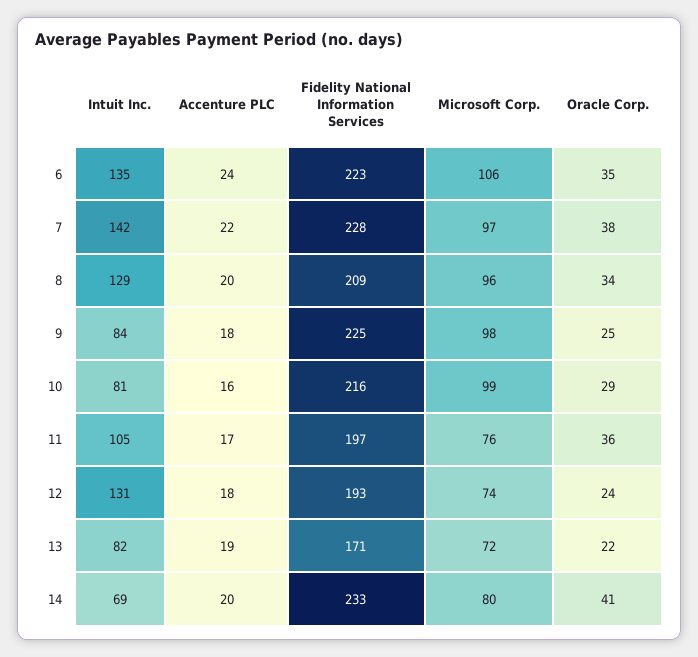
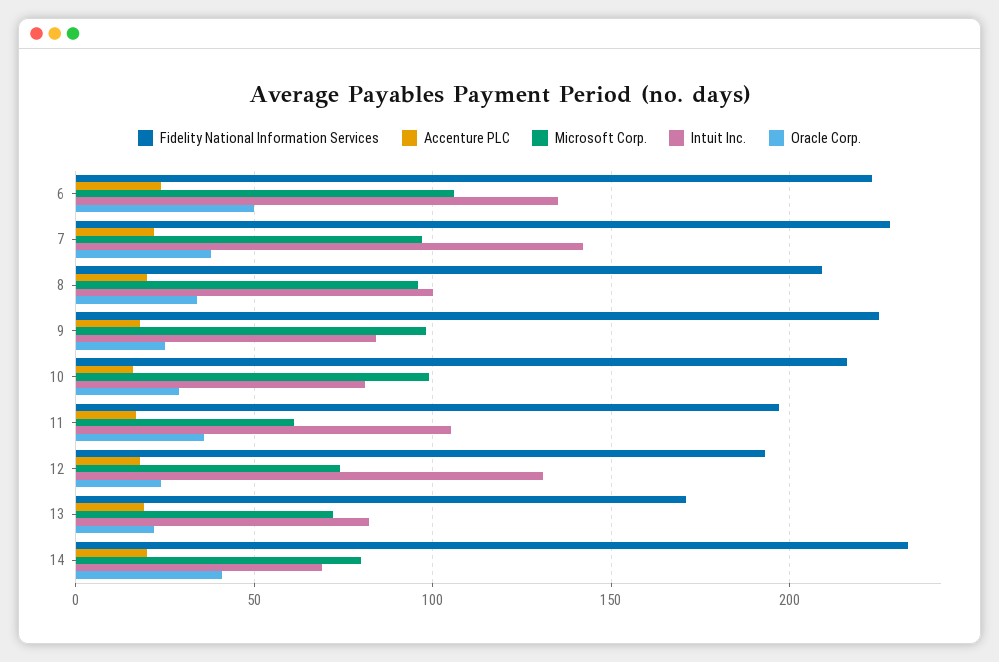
Oracle Corp., 6: 35 -> 50
Intuit Inc., 8: 129 -> 100
Microsoft Corp., 11: 76 -> 60

